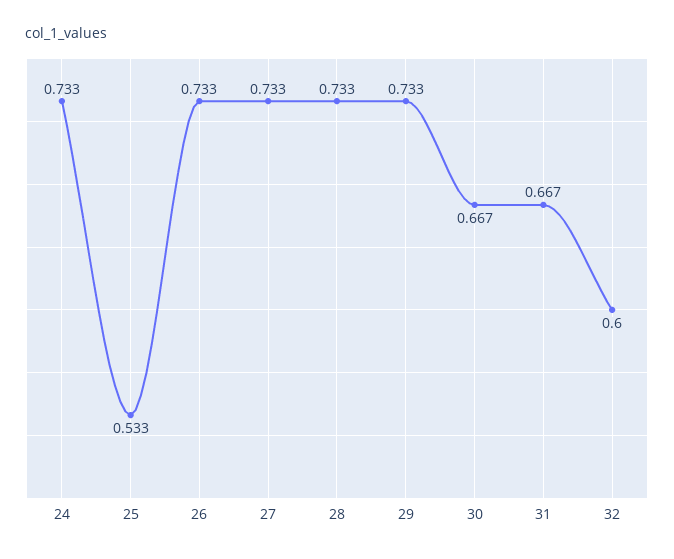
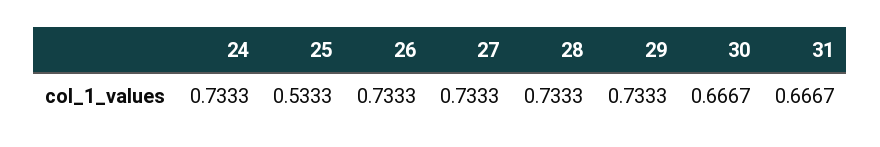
32: 0.6 -> none

